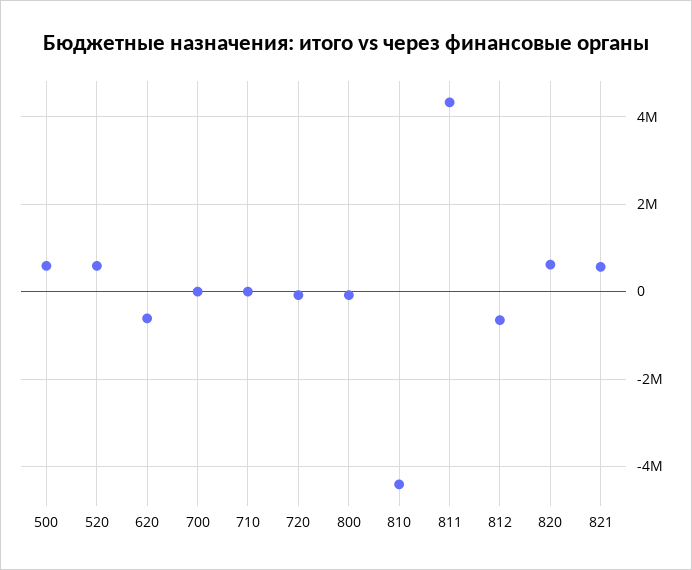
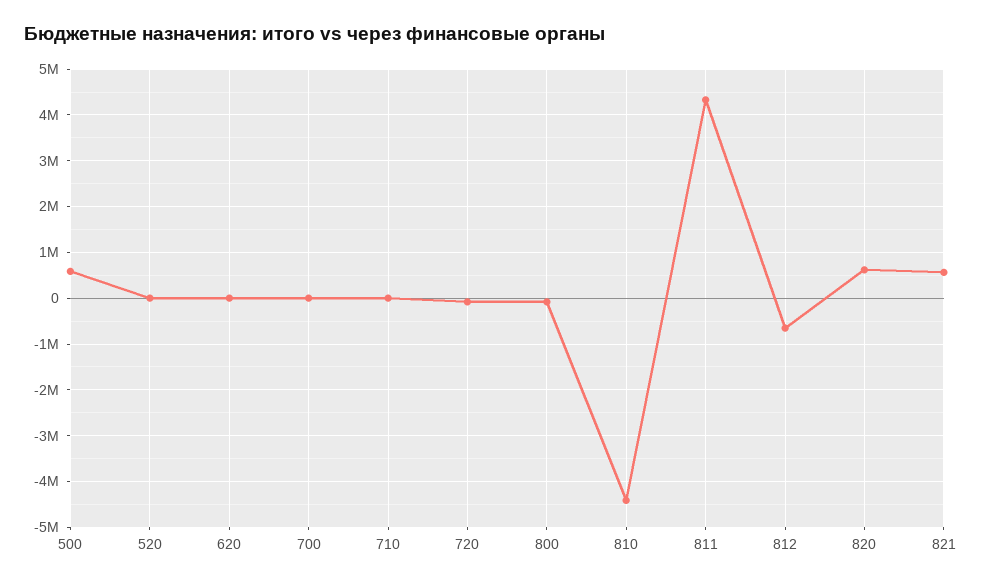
520: 600000 -> 0
620: -600000 -> 0

